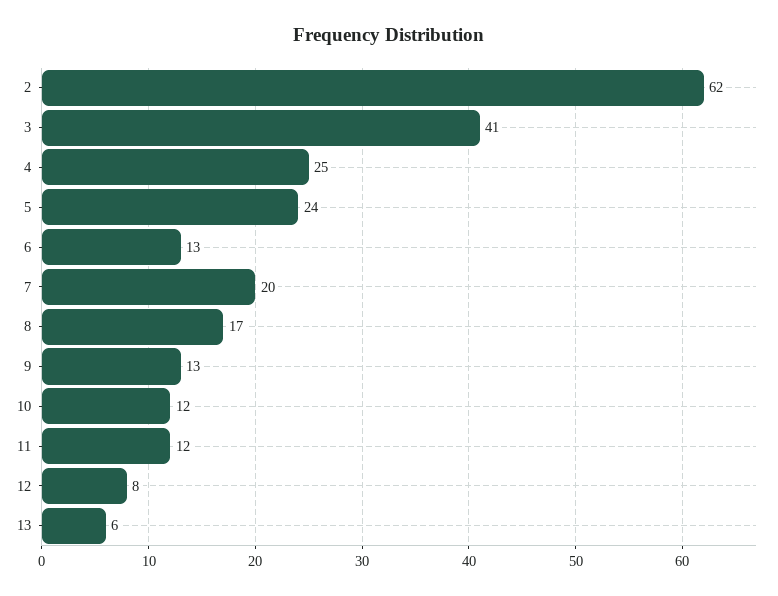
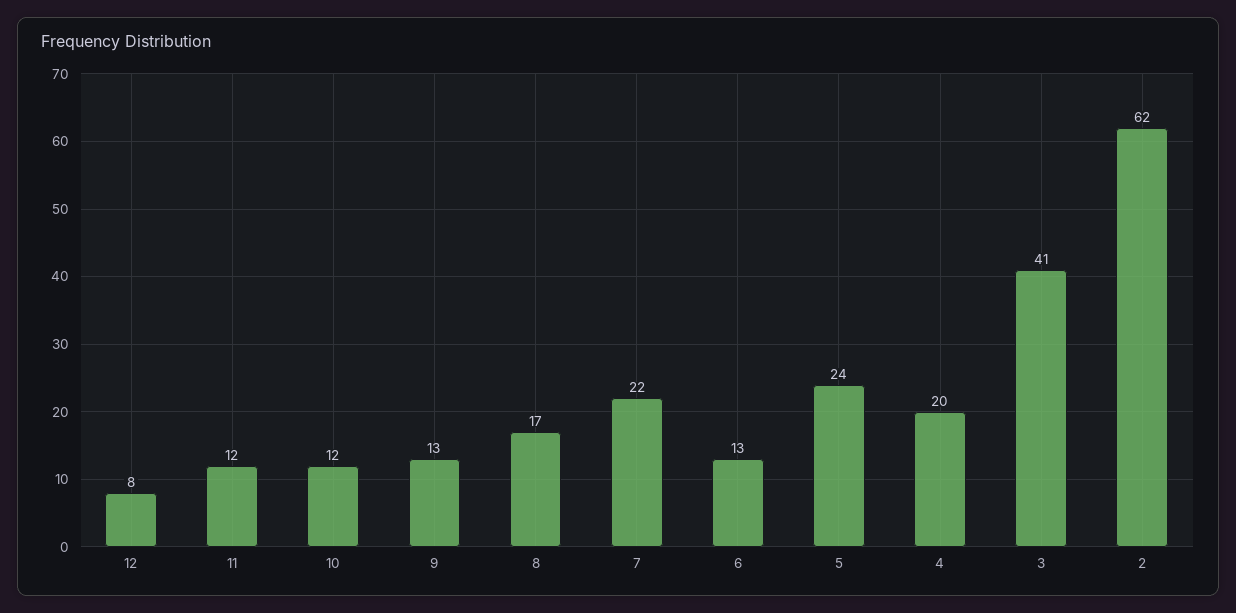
4: 25 -> 20
7: 20 -> 22
13: 6 -> none

